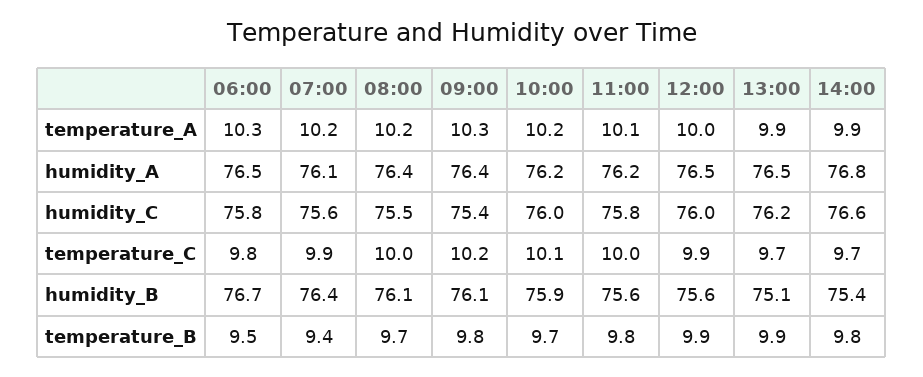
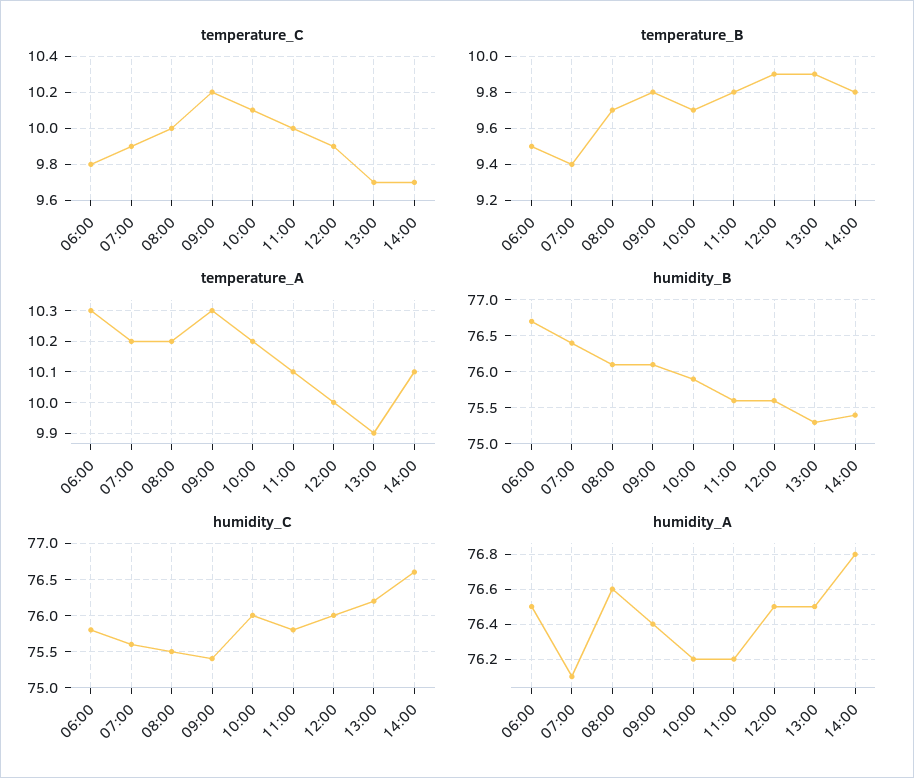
temperature_A, 14:00: 9.9 -> 10.1
humidity_A, 08:00: 76.4 -> 76.6
humidity_B, 13:00: 75.1 -> 75.3

